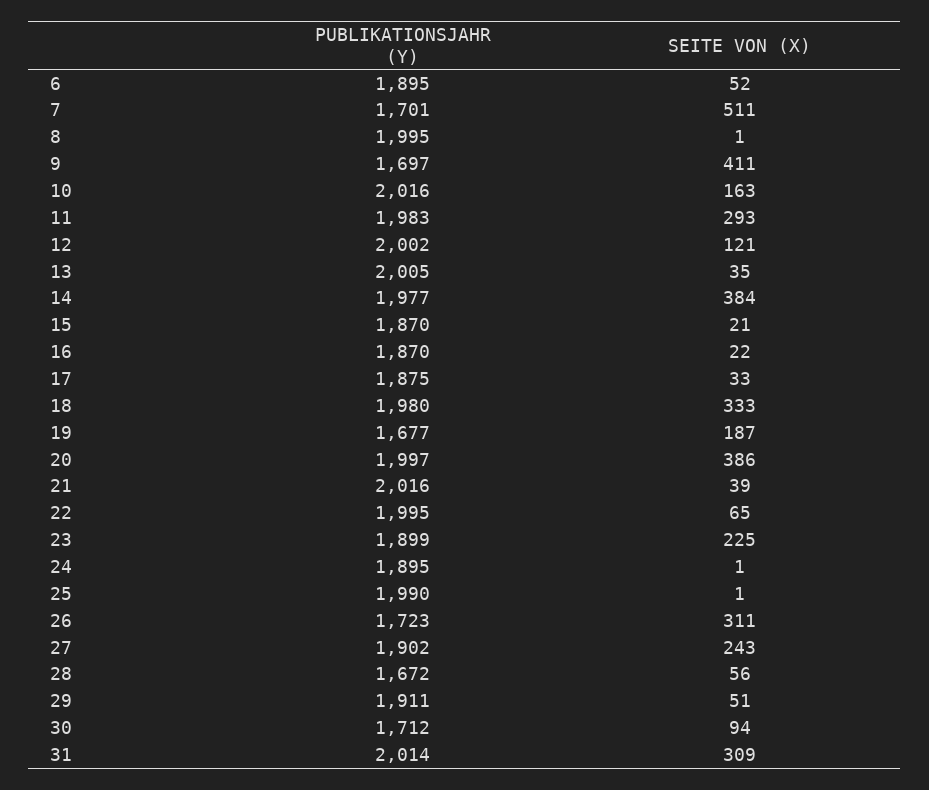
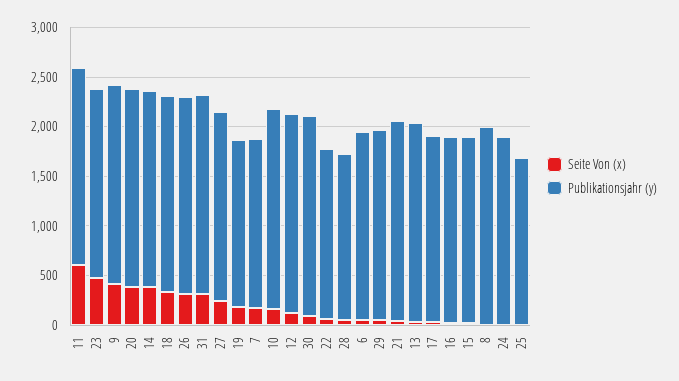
SEITE VON (X), 7: 511 -> 200
PUBLIKATIONSJAHR (Y), 9: 1697 -> 2000
SEITE VON (X), 11: 293 -> 600
PUBLIKATIONSJAHR (Y), 22: 1995 -> 1700
SEITE VON (X), 23: 225 -> 500
PUBLIKATIONSJAHR (Y), 25: 1990 -> 1700
PUBLIKATIONSJAHR (Y), 26: 1723 -> 2000
PUBLIKATIONSJAHR (Y), 30: 1712 -> 2000

